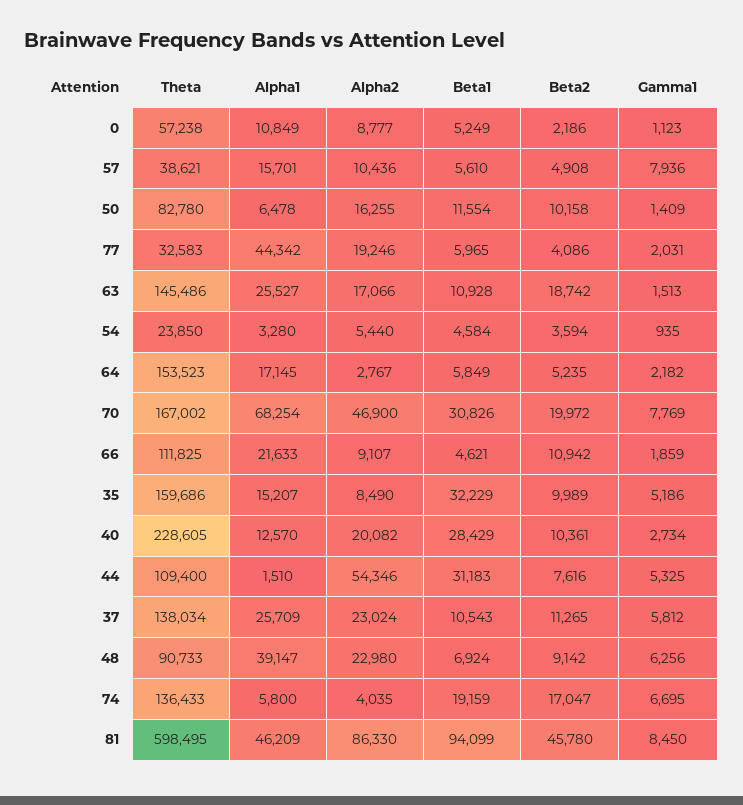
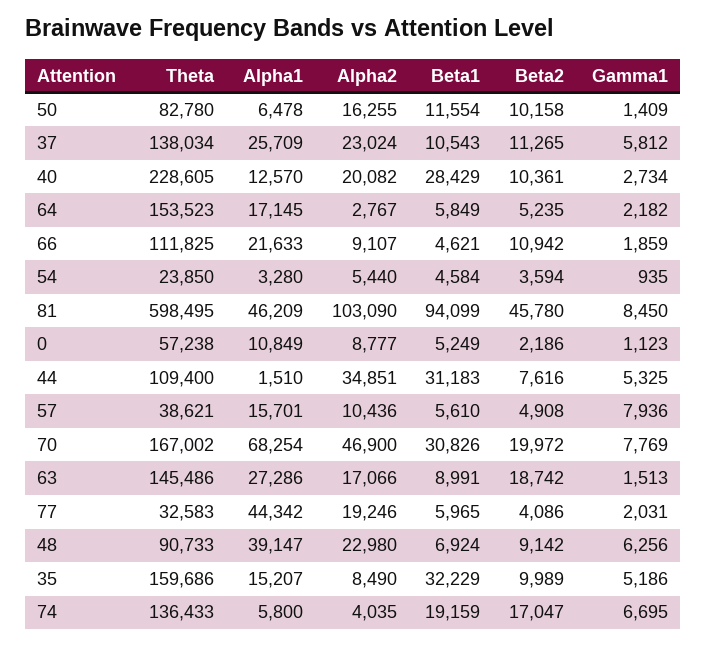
Alpha1, 63: 25527 -> 27286
Beta1, 63: 10928 -> 8991
Alpha2, 44: 54346 -> 34851
Alpha2, 81: 86330 -> 103090

